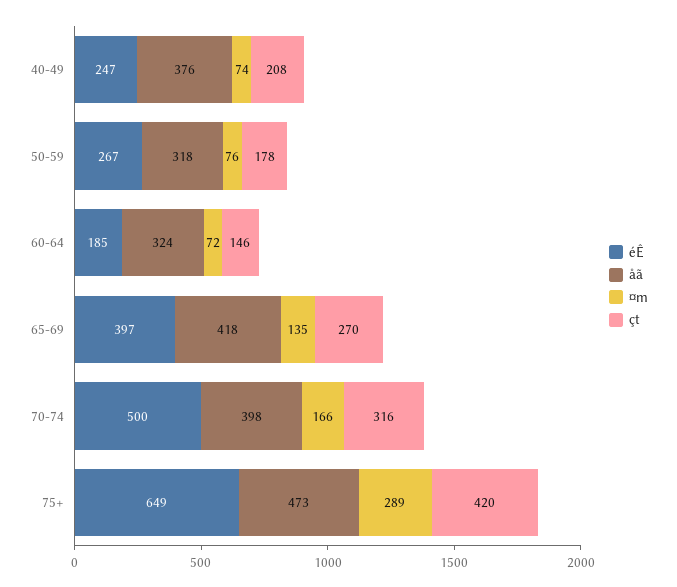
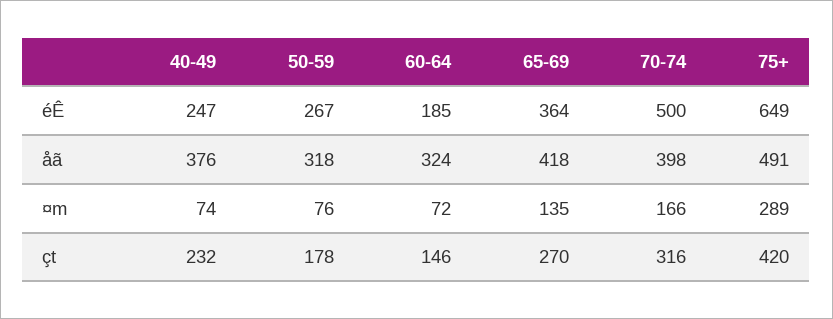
çt, 40-49: 208 -> 232
éÊ, 65-69: 397 -> 364
åã, 75+: 473 -> 491

